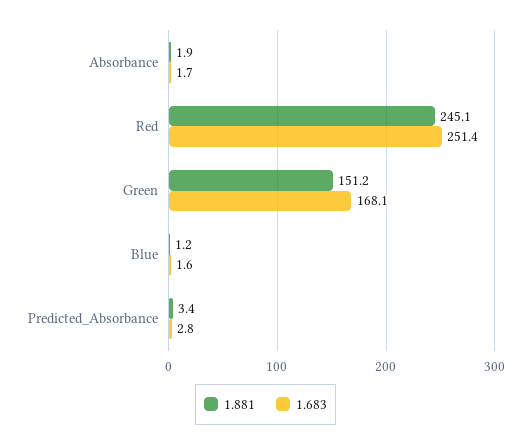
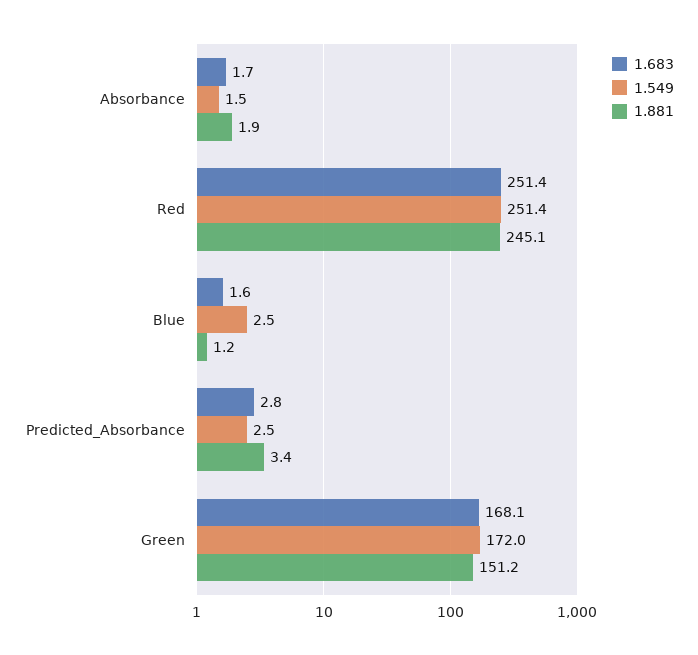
1.549, Absorbance: none -> 1.5
1.549, Red: none -> 251.4
1.549, Blue: none -> 2.5
1.549, Predicted_Absorbance: none -> 2.5
1.549, Green: none -> 172

